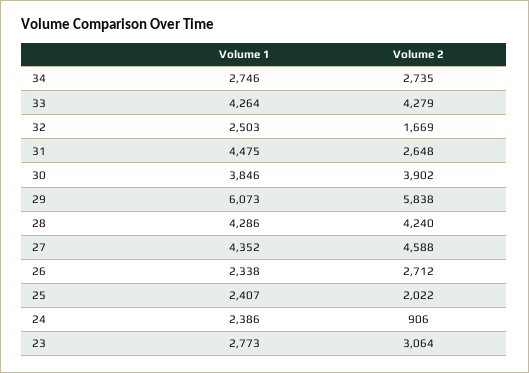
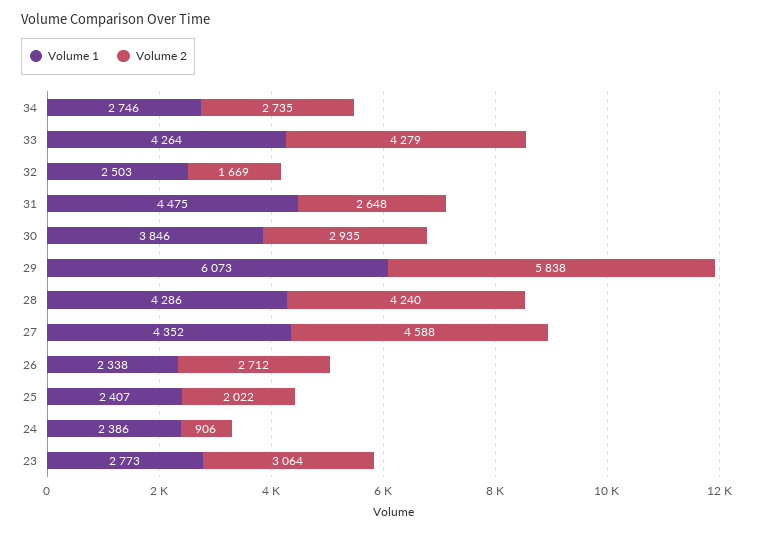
Volume 2, 30: 3902 -> 2935

